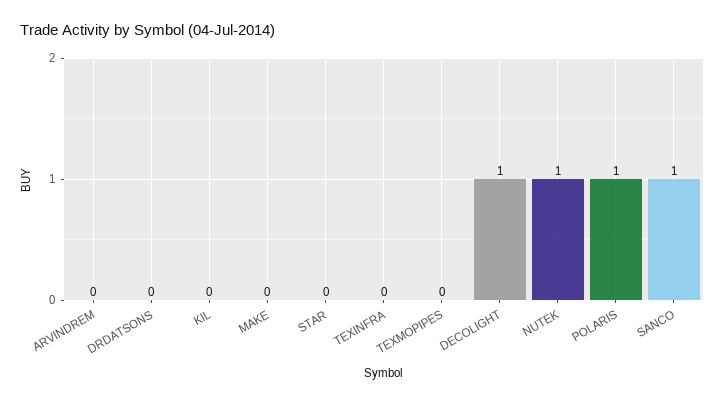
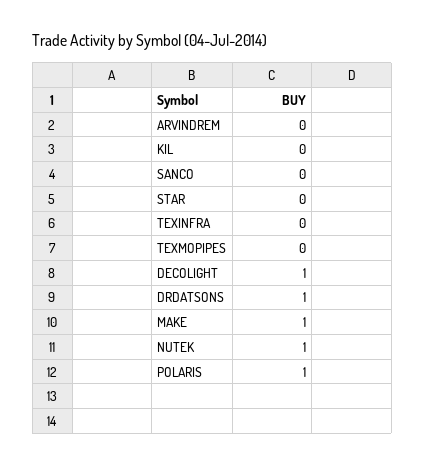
DRDATSONS: 0 -> 1
MAKE: 0 -> 1
SANCO: 1 -> 0

